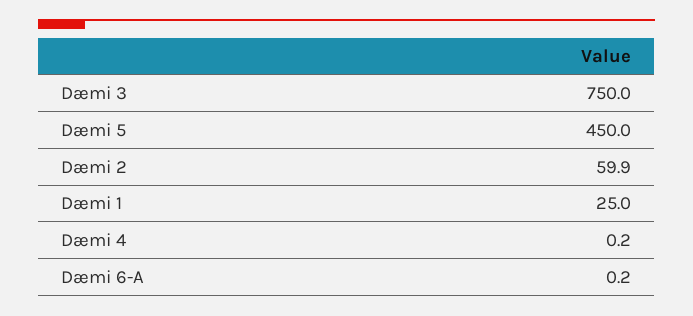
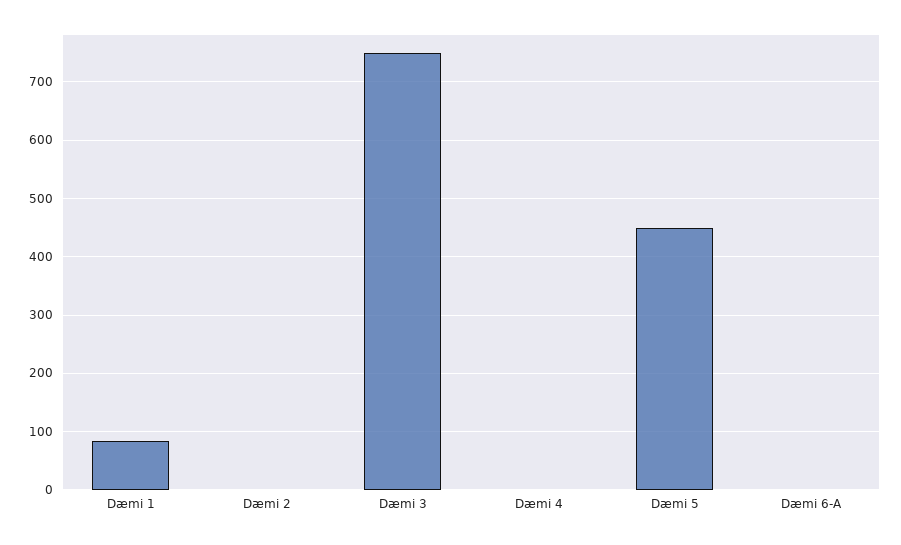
Dæmi 2: 59.9 -> 0
Dæmi 1: 25 -> 80

